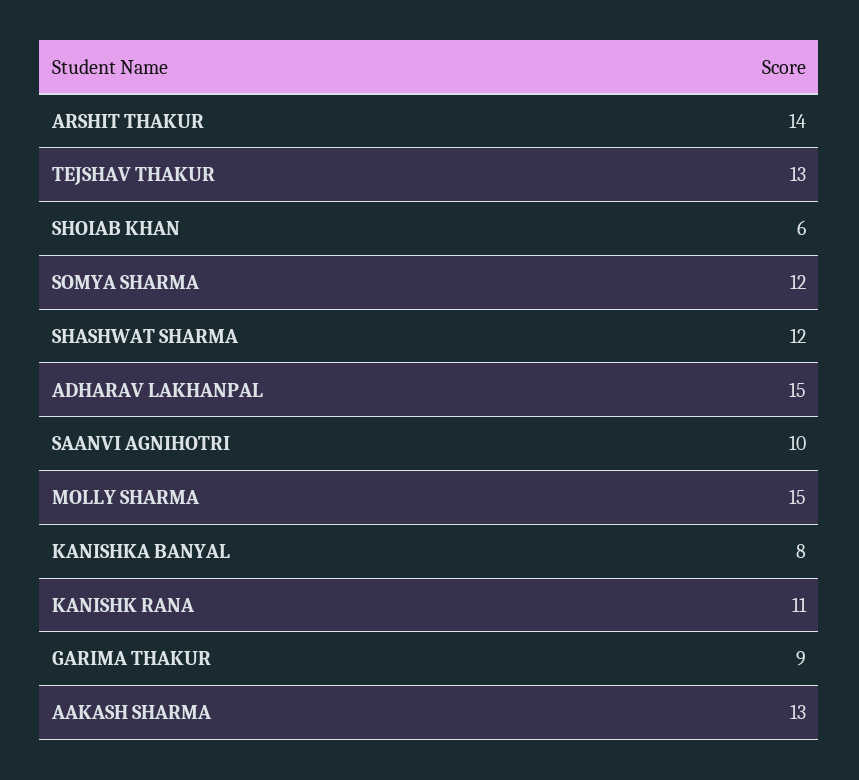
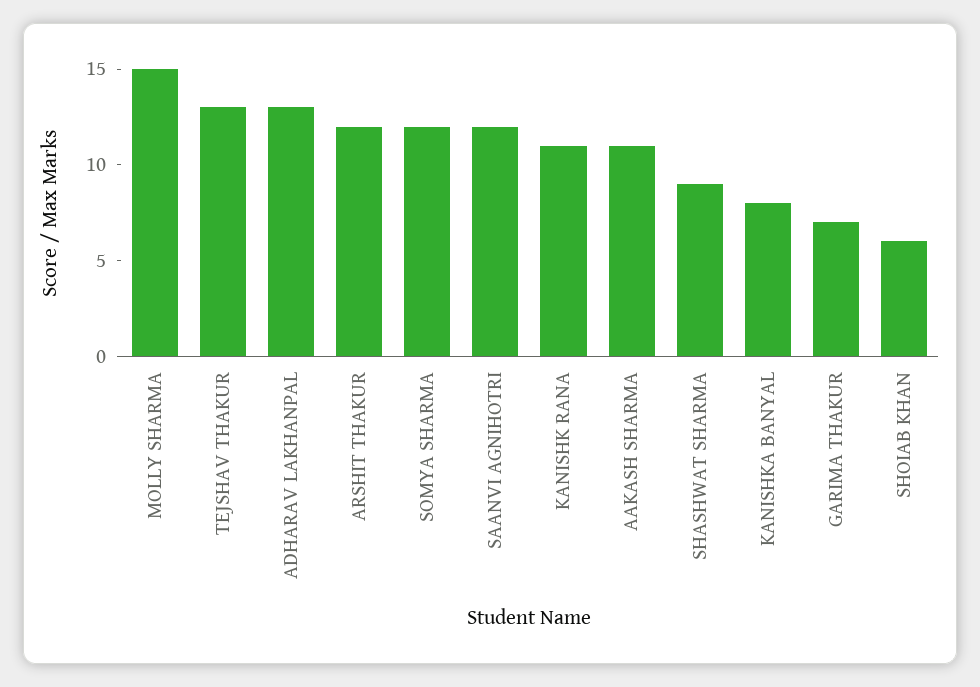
ARSHIT THAKUR: 14 -> 12
SHASHWAT SHARMA: 12 -> 9
ADHARAV LAKHANPAL: 15 -> 13
SAANVI AGNIHOTRI: 10 -> 12
GARIMA THAKUR: 9 -> 7
AAKASH SHARMA: 13 -> 11

